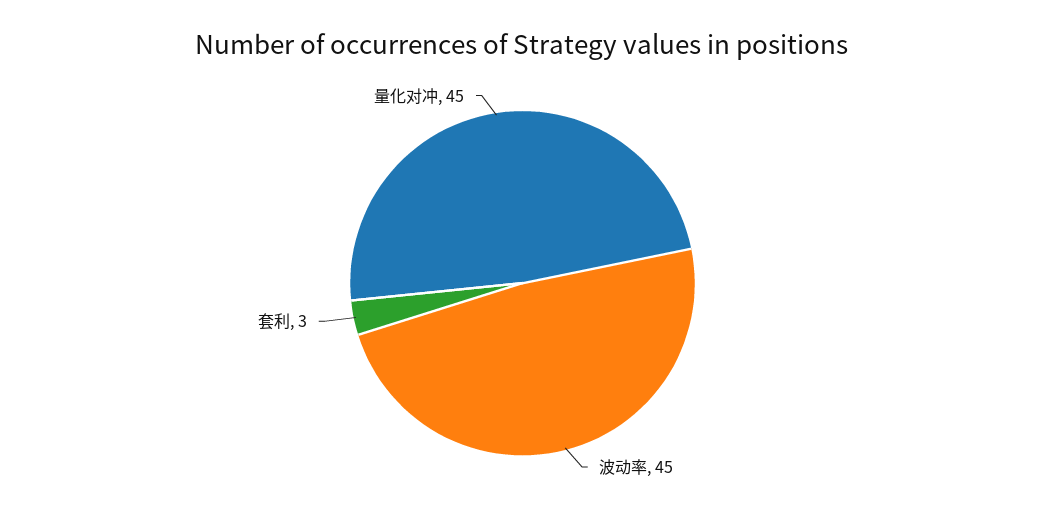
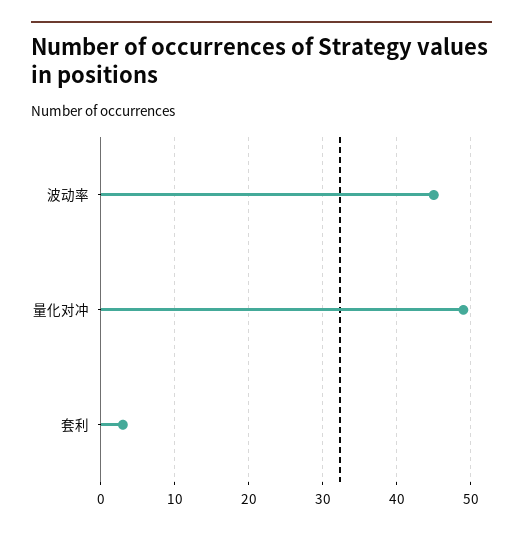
量化对冲: 45 -> 49

